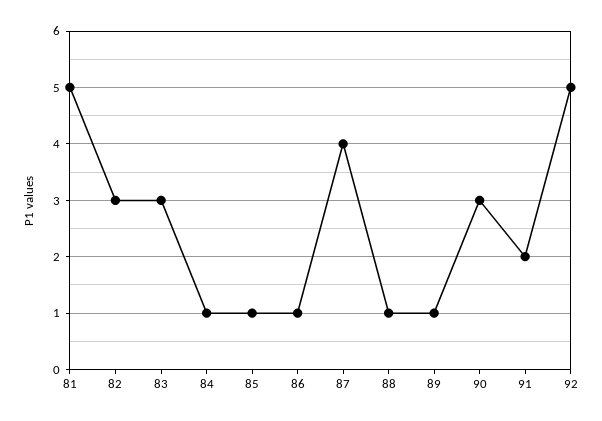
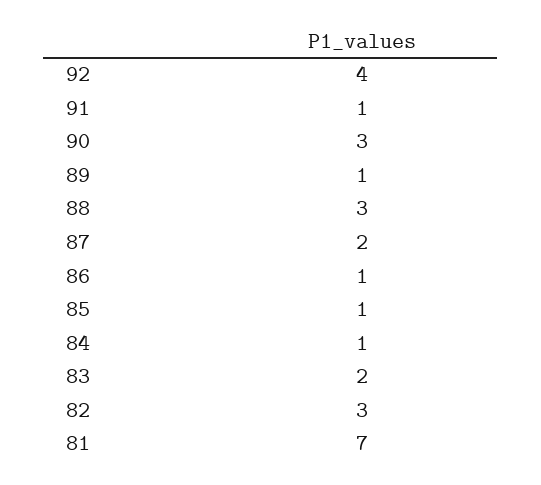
81: 5 -> 7
83: 3 -> 2
87: 4 -> 2
88: 1 -> 3
91: 2 -> 1
92: 5 -> 4

